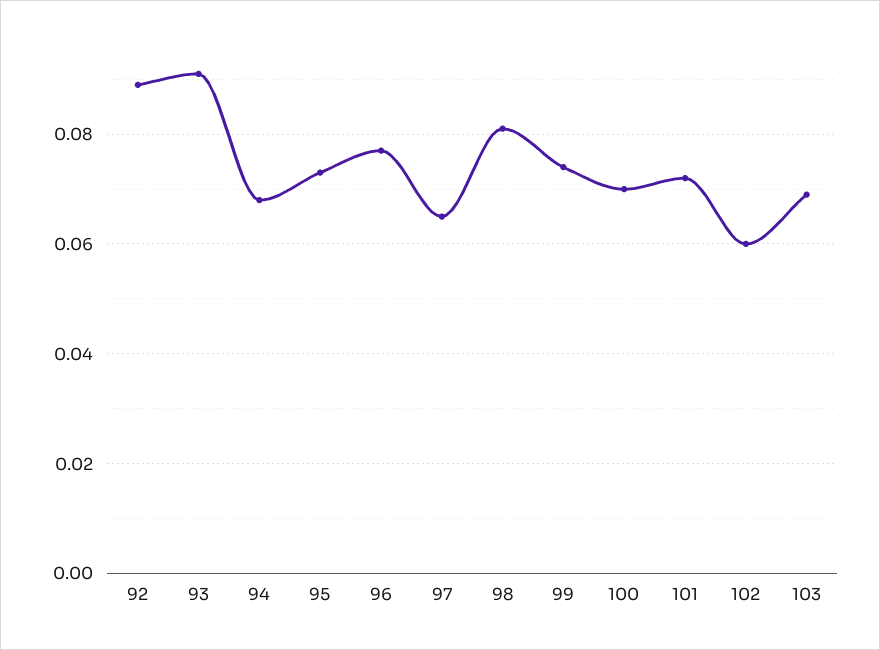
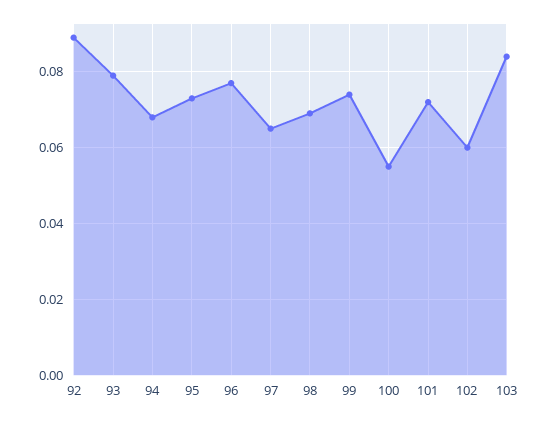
93: 0.09 -> 0.08
98: 0.08 -> 0.07
100: 0.07 -> 0.055
103: 0.07 -> 0.085

